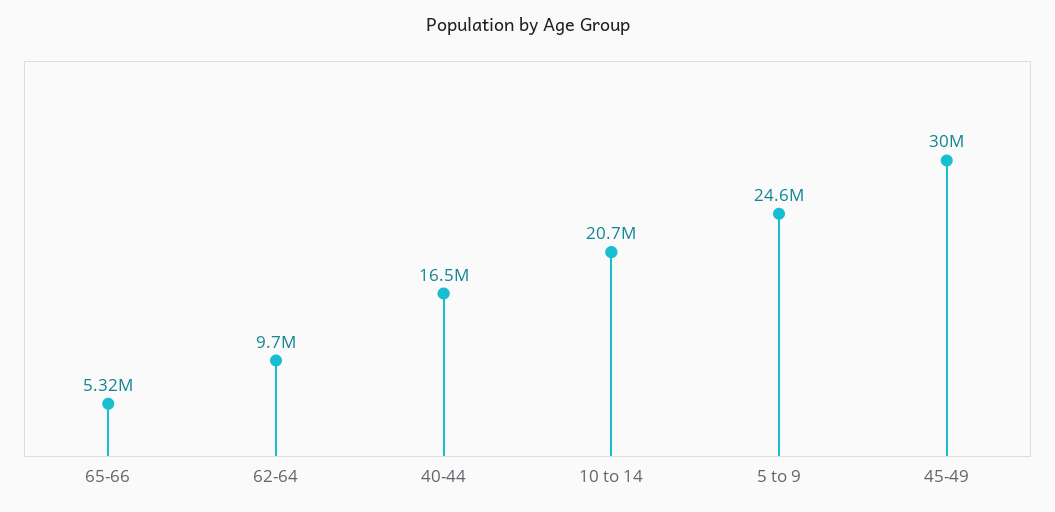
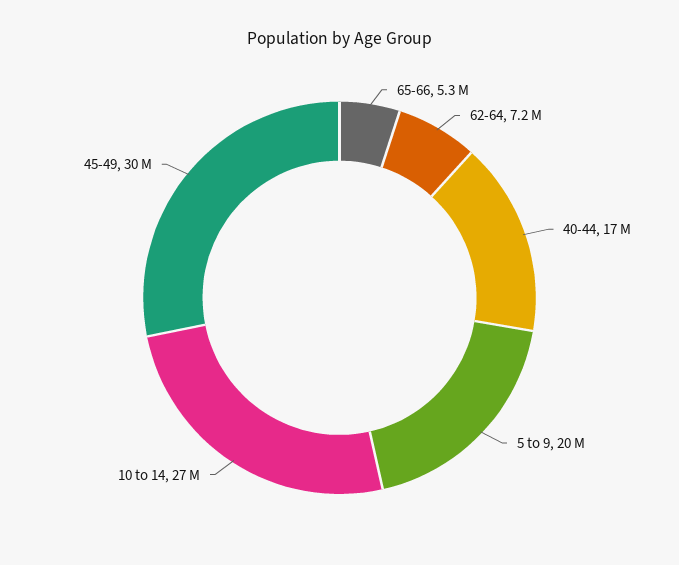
62-64: 9700000 -> 7200000
10 to 14: 20700000 -> 27000000
5 to 9: 24600000 -> 20000000

